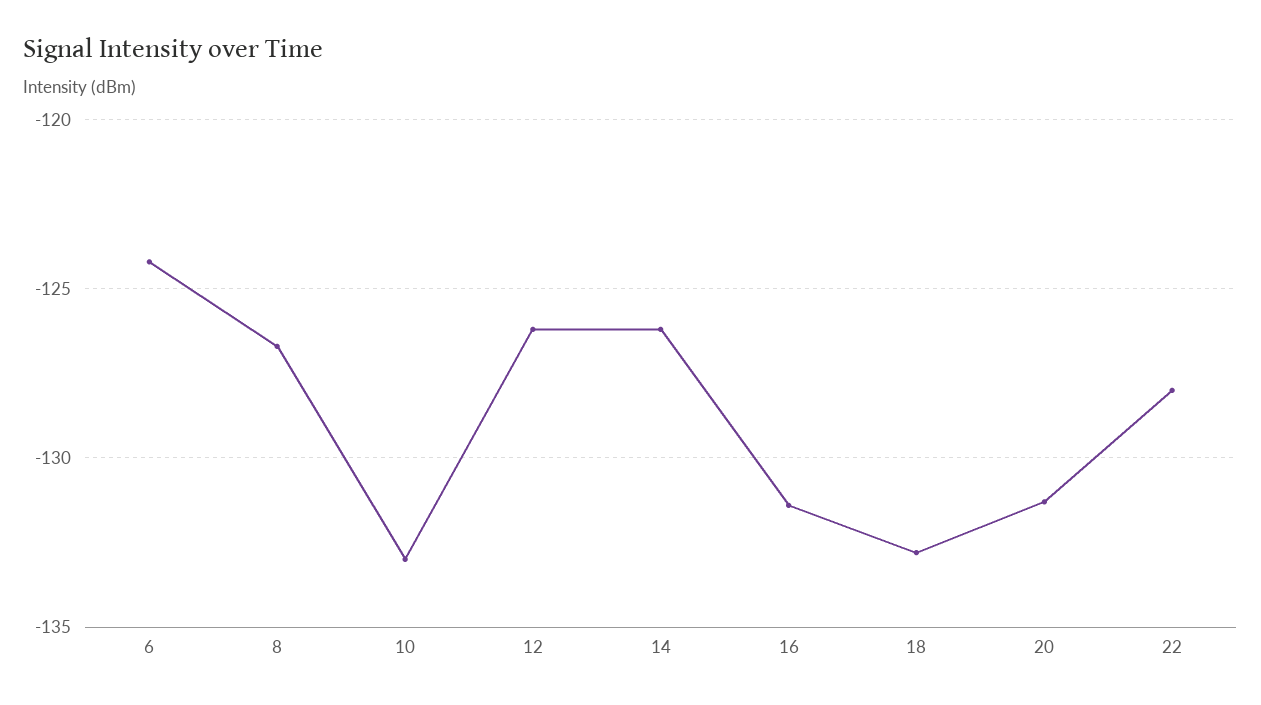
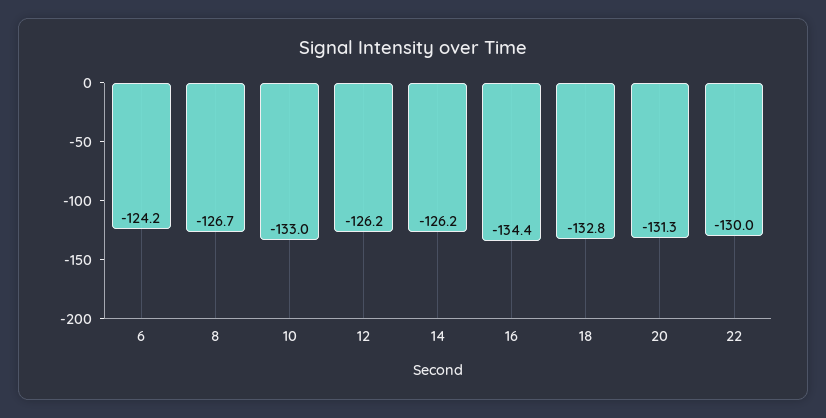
16: -131.5 -> -134.4
22: -128 -> -130

